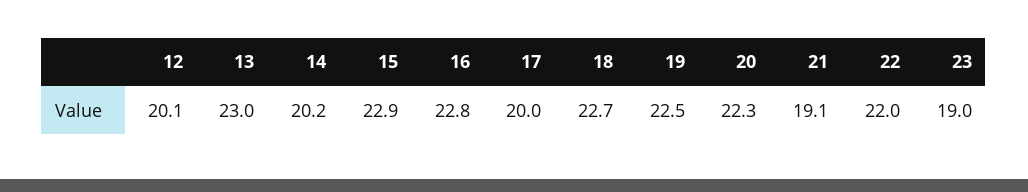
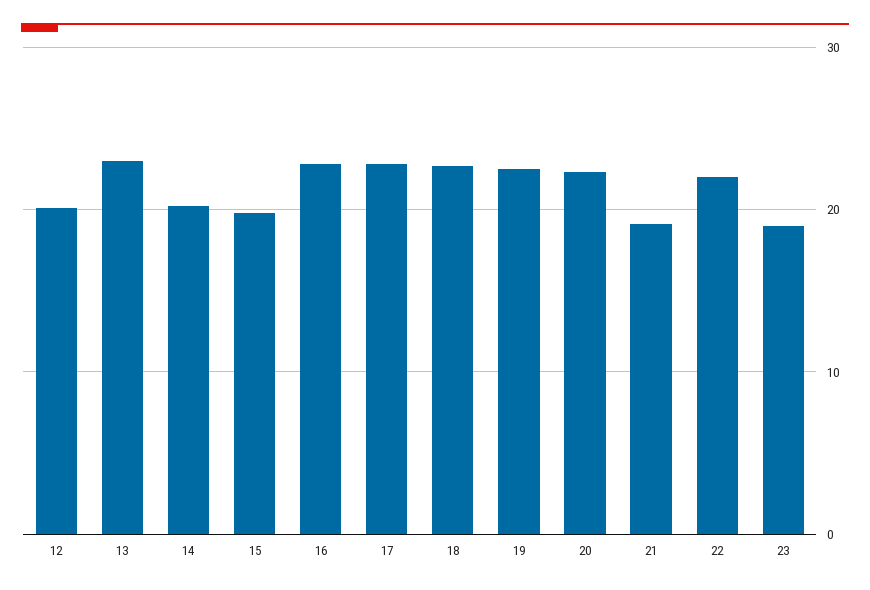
15: 22.9 -> 20
17: 20 -> 23

